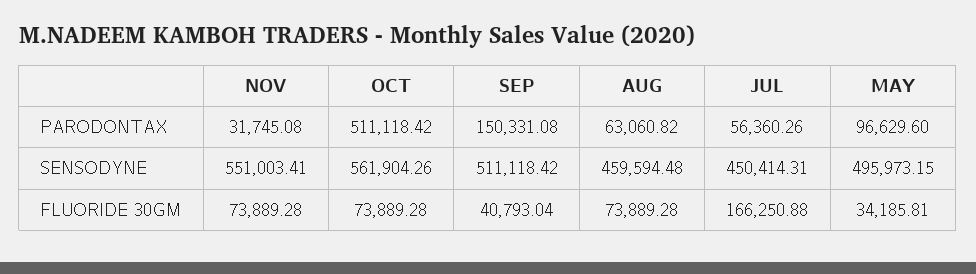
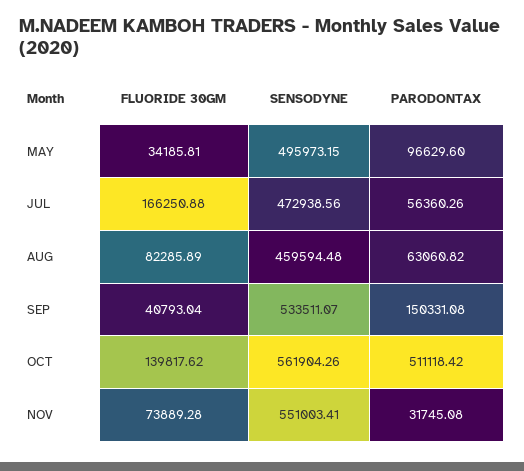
SEP, SENSODYNE: 511118.42 -> 533511.07
JUL, SENSODYNE: 450414.31 -> 472938.56
OCT, FLUORIDE 30GM: 73889.28 -> 139817.62
AUG, FLUORIDE 30GM: 73889.28 -> 82285.89

